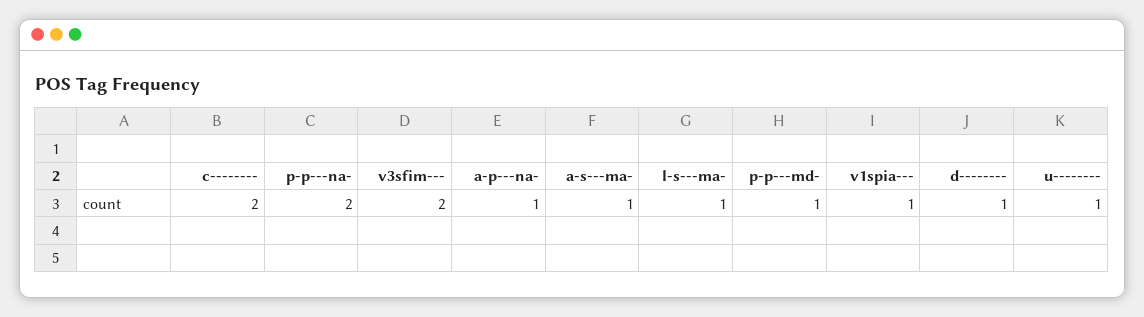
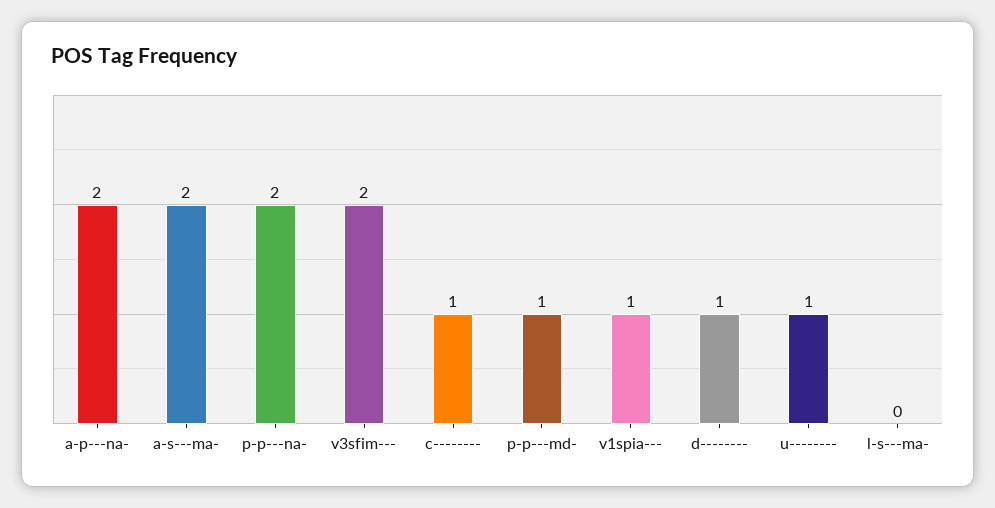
c--------: 2 -> 1
a-p---na-: 1 -> 2
a-s---ma-: 1 -> 2
l-s---ma-: 1 -> 0

